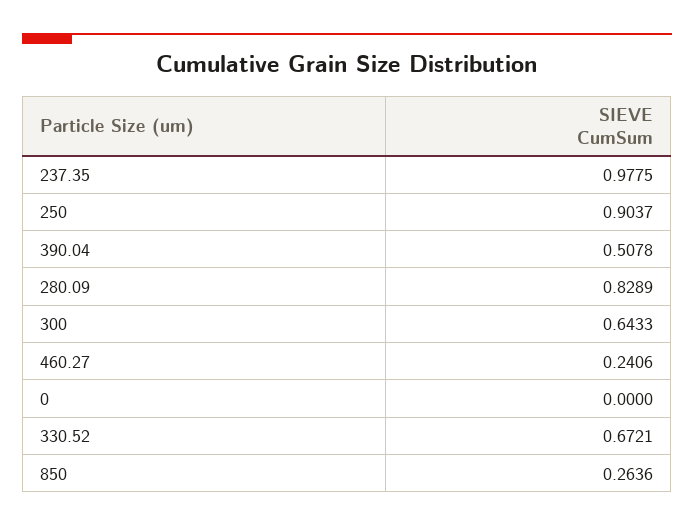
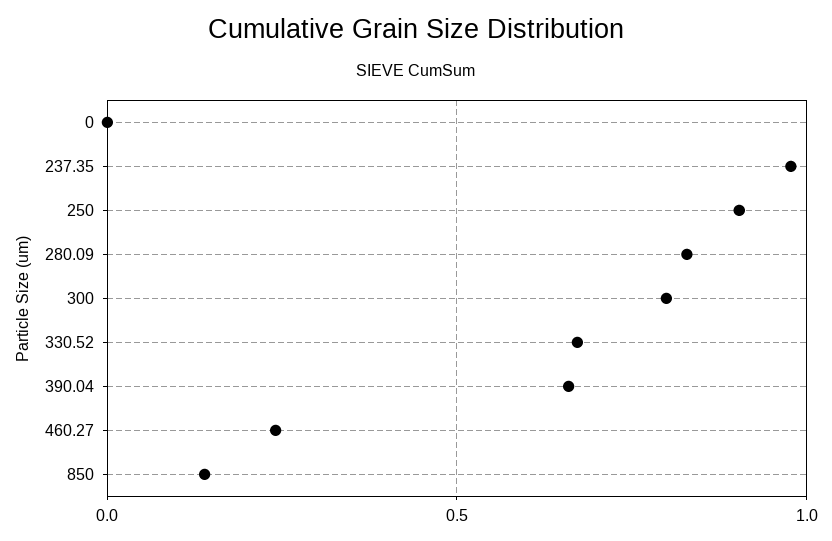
390.04: 0.5078 -> 0.65
300: 0.6433 -> 0.8
850: 0.2636 -> 0.15

